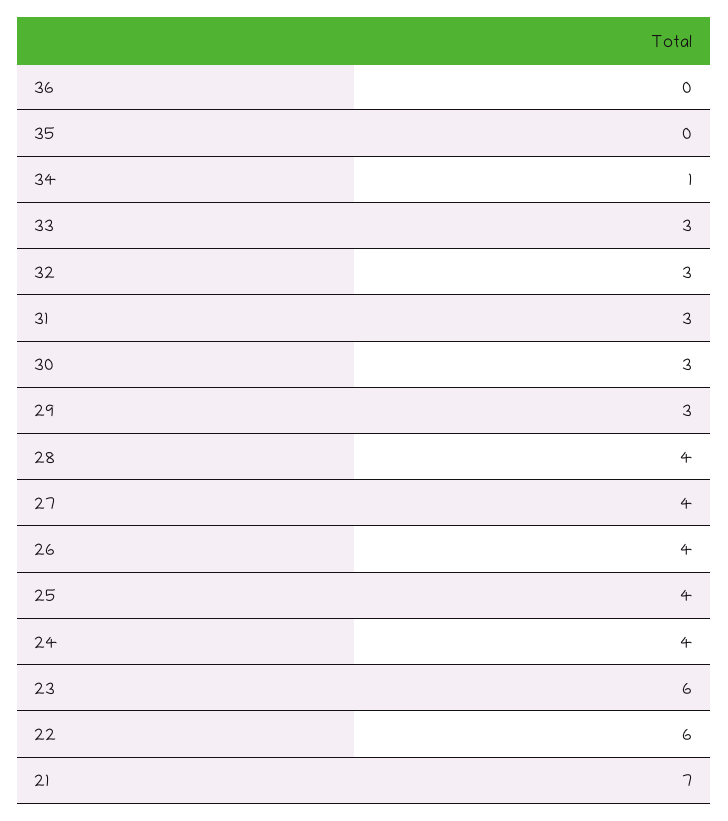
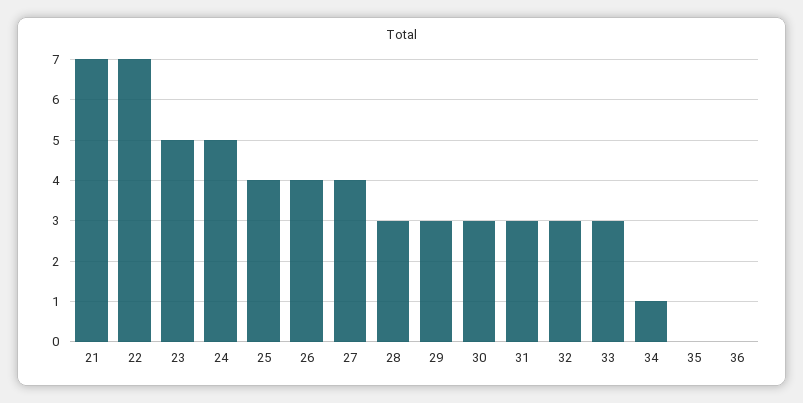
28: 4 -> 3
24: 4 -> 5
23: 6 -> 5
22: 6 -> 7

